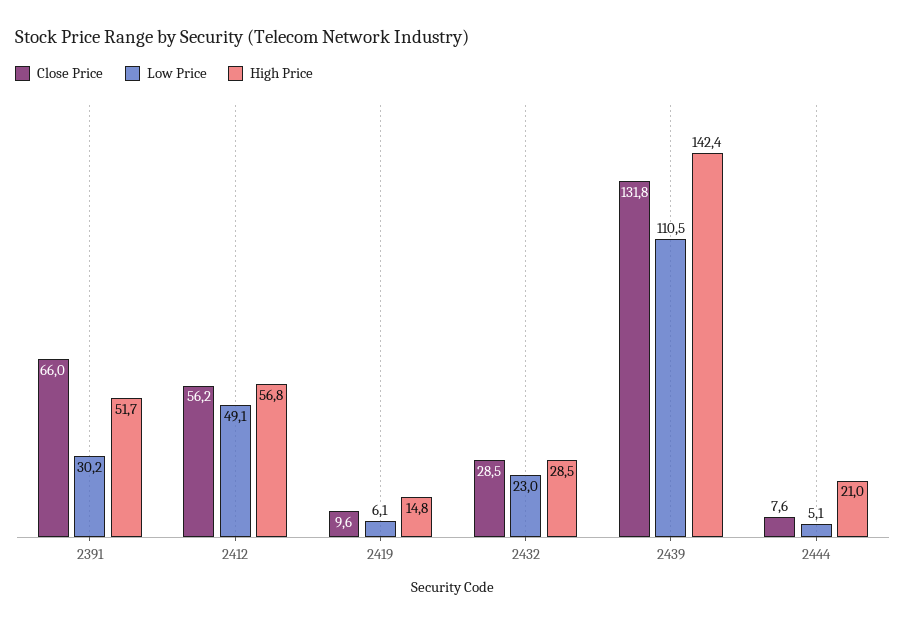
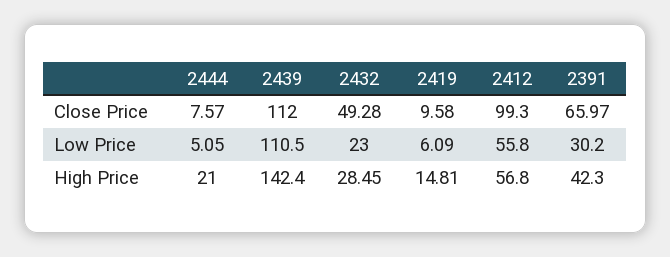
High Price, 2391: 51.7 -> 42.3
Close Price, 2412: 56.2 -> 99.3
Low Price, 2412: 49.1 -> 55.8
Close Price, 2432: 28.5 -> 49.28
Close Price, 2439: 131.8 -> 112

